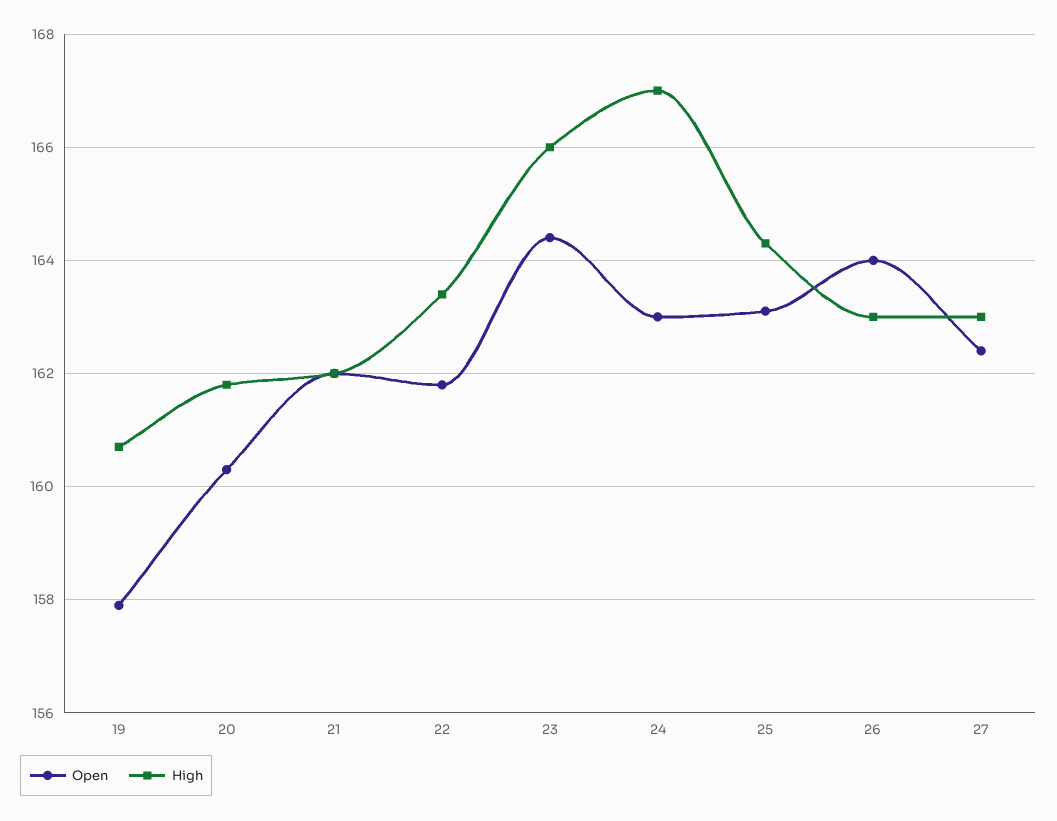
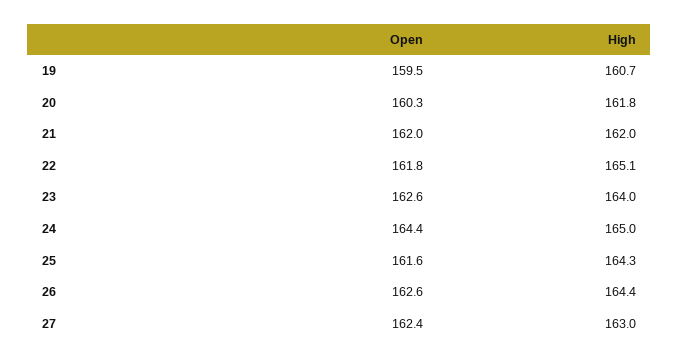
Open, 19: 158 -> 159.5
High, 22: 163.5 -> 165.1
Open, 23: 164.5 -> 162.6
High, 23: 166 -> 164
Open, 24: 163 -> 164.4
High, 24: 167 -> 165
Open, 25: 163 -> 161.6
Open, 26: 164 -> 162.6
High, 26: 163 -> 164.4

